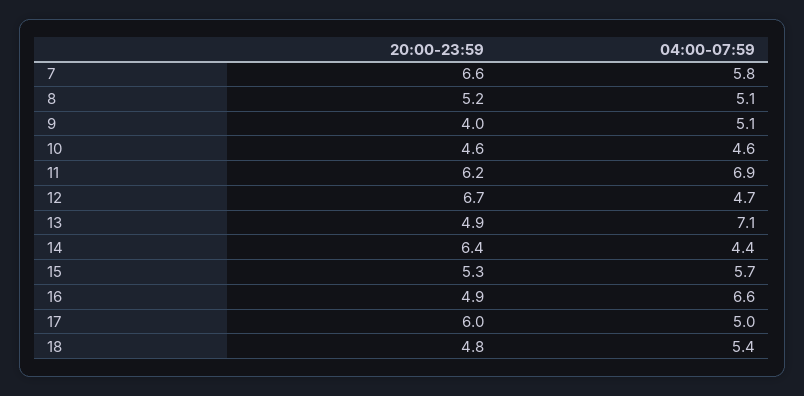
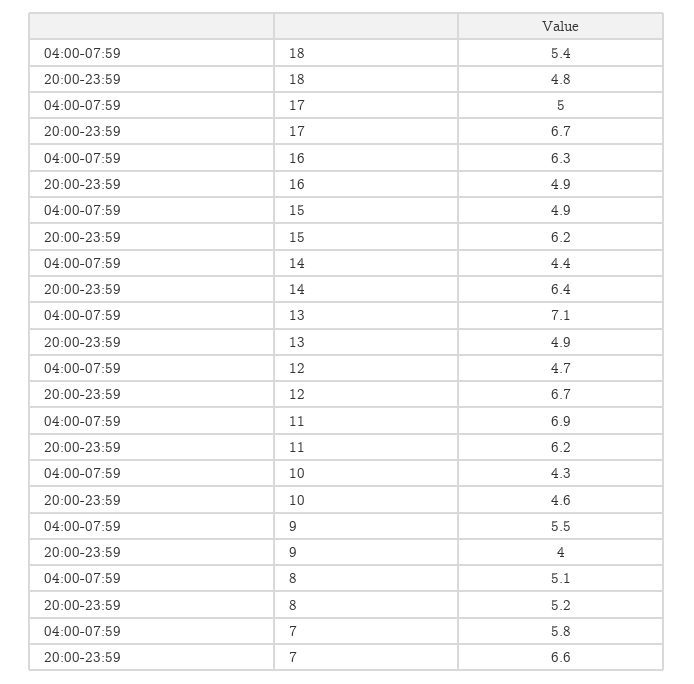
04:00-07:59, 9: 5.1 -> 5.5
04:00-07:59, 10: 4.6 -> 4.3
20:00-23:59, 15: 5.3 -> 6.2
04:00-07:59, 15: 5.7 -> 4.9
04:00-07:59, 16: 6.6 -> 6.3
20:00-23:59, 17: 6 -> 6.7

